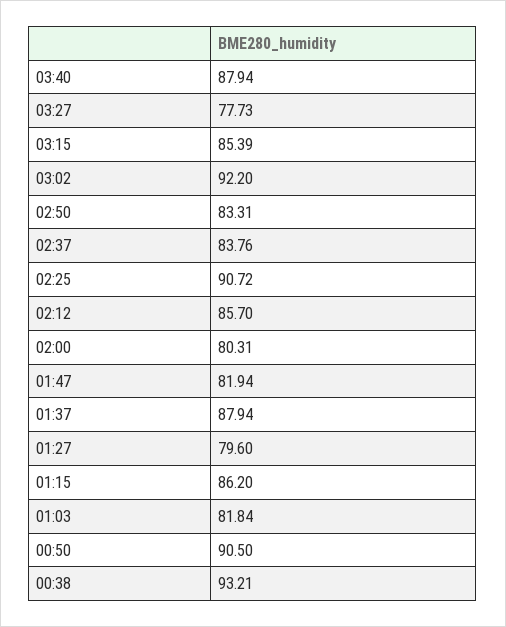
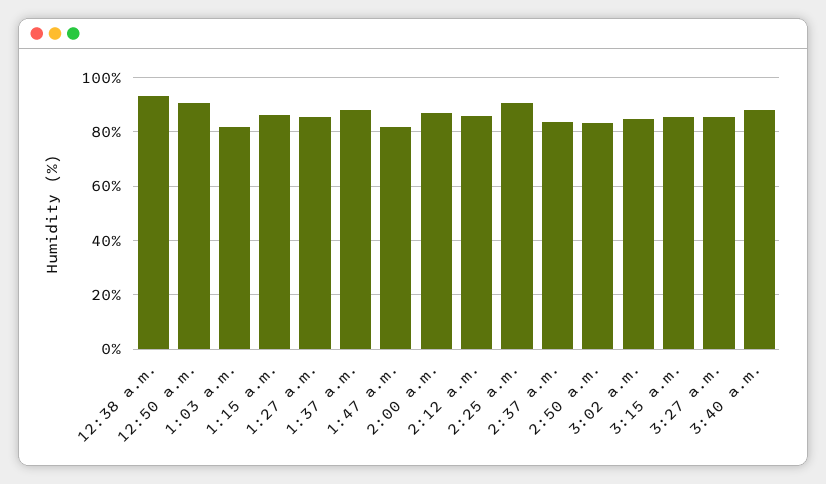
03:27: 77.73 -> 85
03:02: 92.2 -> 85
02:00: 80.31 -> 87.5
01:27: 79.6 -> 85

